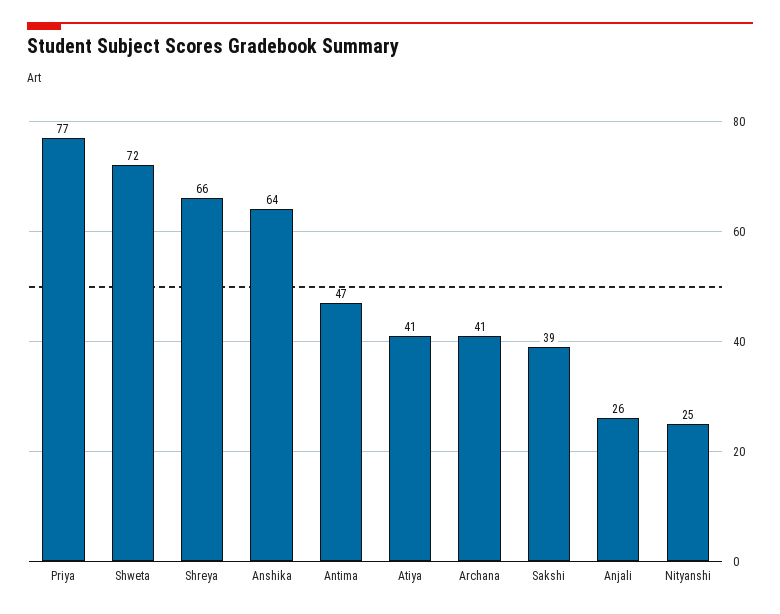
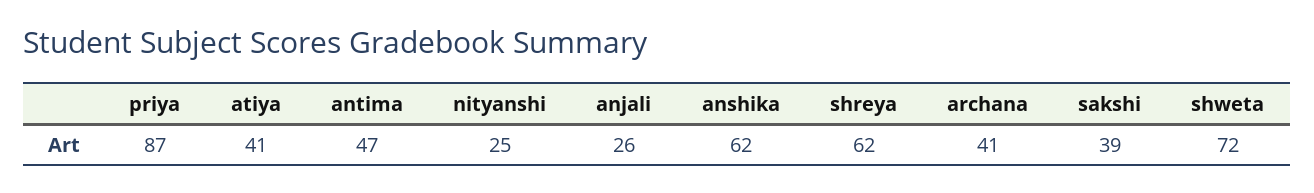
Priya: 77 -> 87
Shreya: 66 -> 62
Anshika: 64 -> 62

